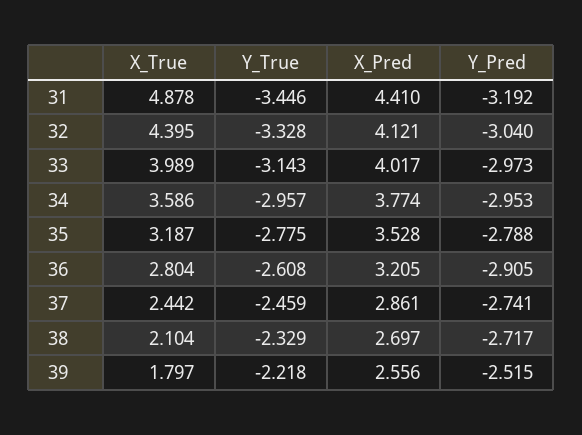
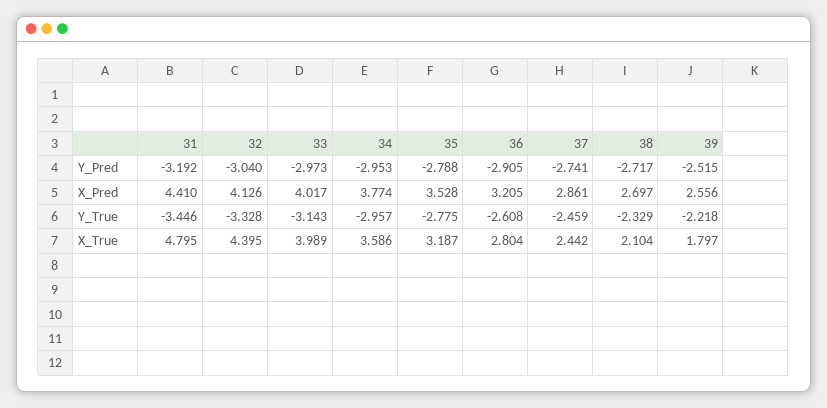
X_True, 31: 4.878 -> 4.795
X_Pred, 32: 4.121 -> 4.126

